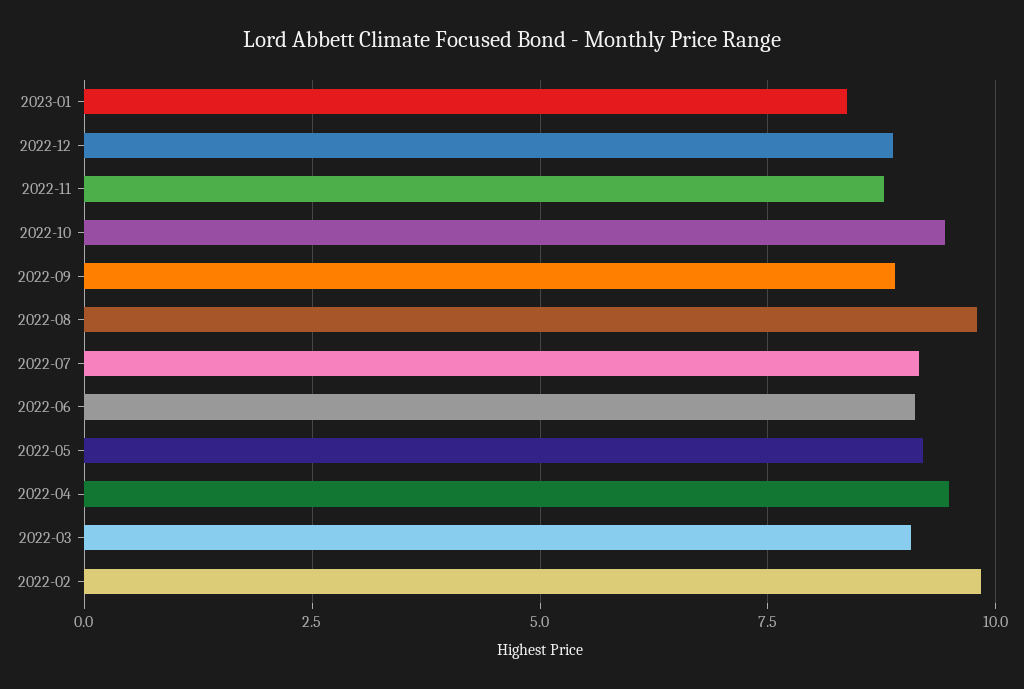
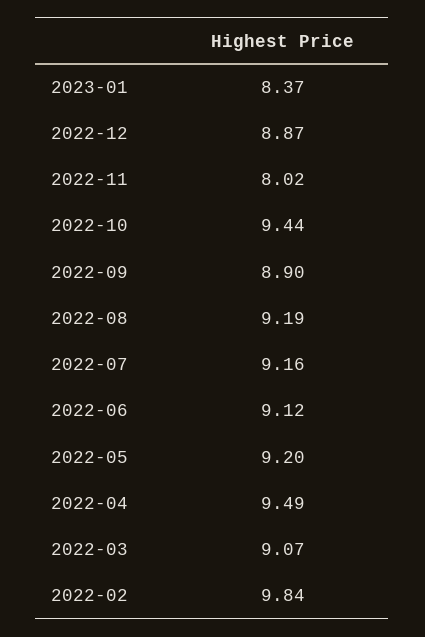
2022-11: 8.75 -> 8.02
2022-08: 9.75 -> 9.19

